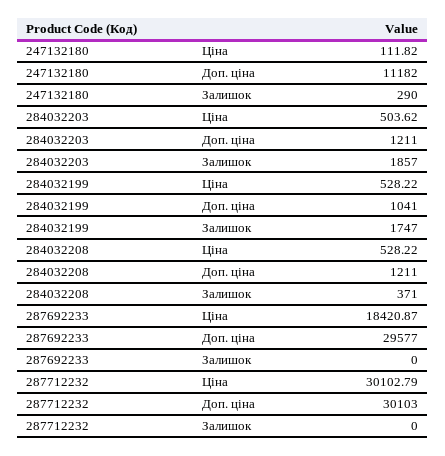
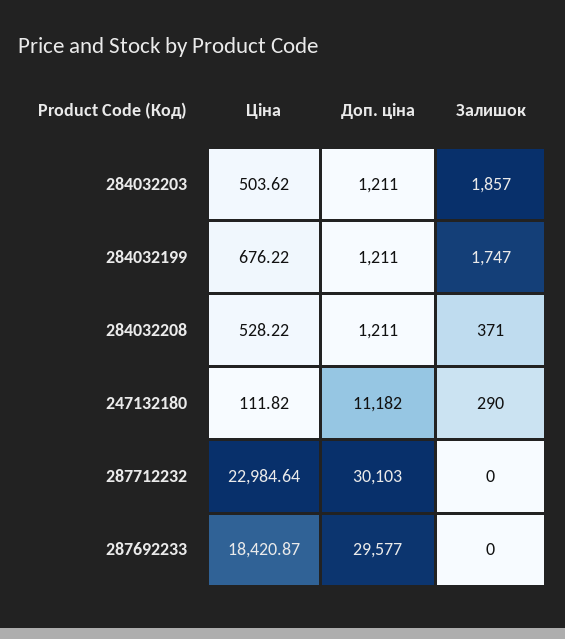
284032199, Ціна: 528.22 -> 676.22
284032199, Доп. ціна: 1041 -> 1211
287712232, Ціна: 30102.79 -> 22984.64

